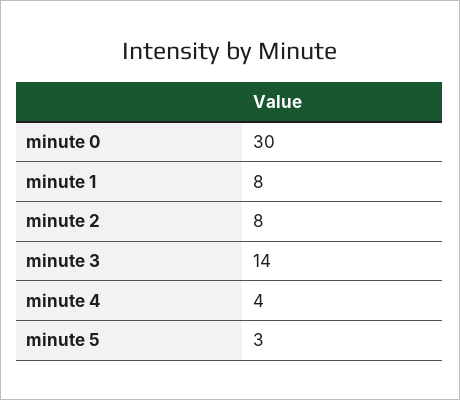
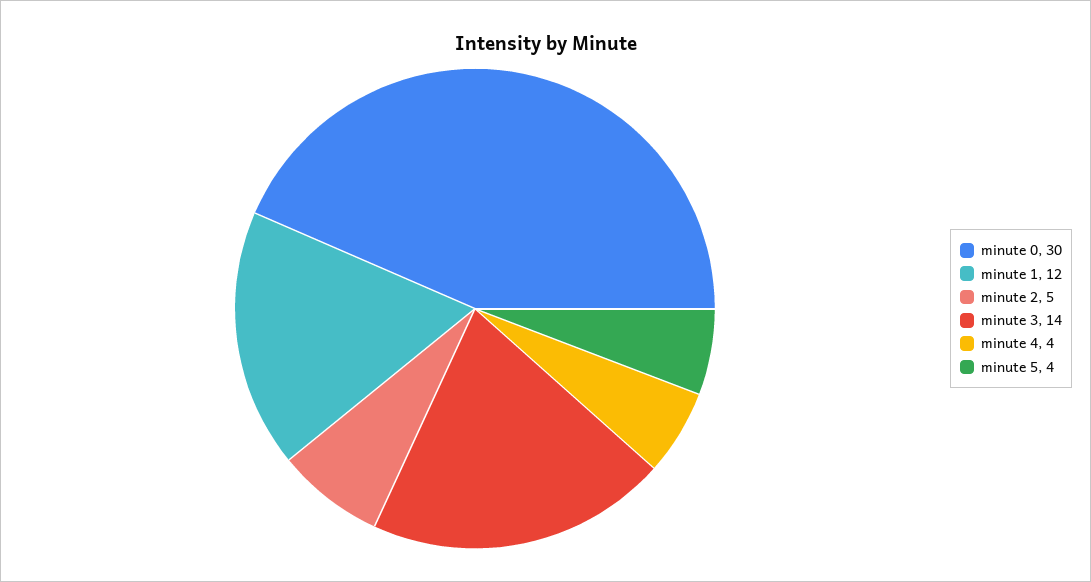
minute 1: 8 -> 12
minute 2: 8 -> 5
minute 5: 3 -> 4

